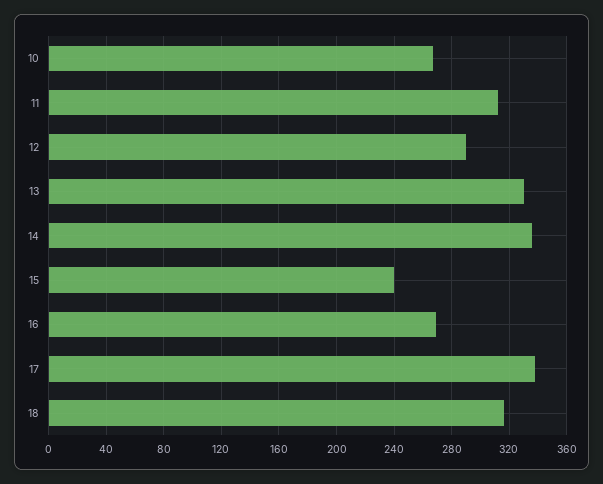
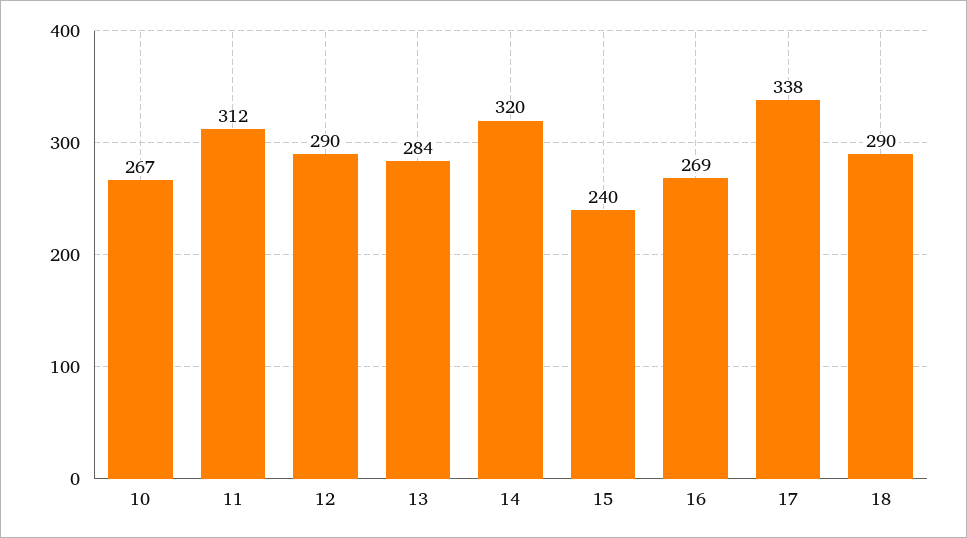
13: 330 -> 284
14: 335 -> 320
18: 315 -> 290

